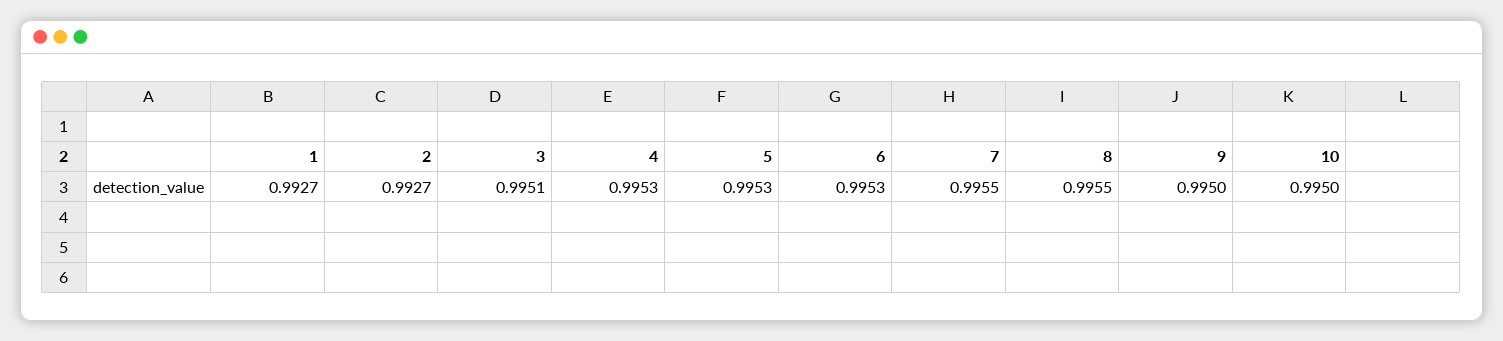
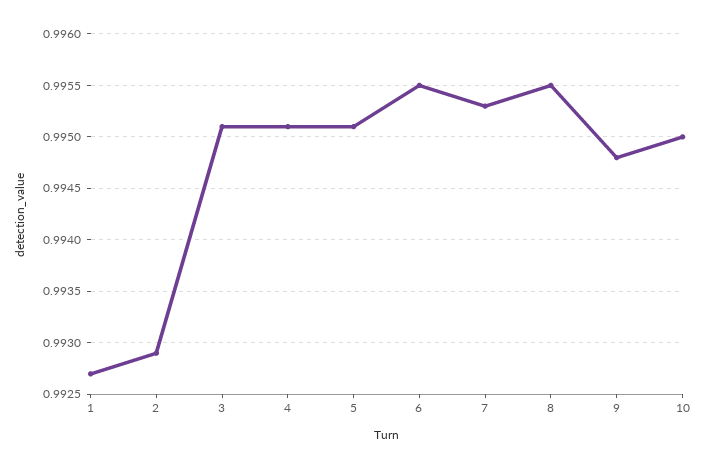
2: 0.9927 -> 0.9929
4: 0.9953 -> 0.9951
5: 0.9953 -> 0.9951
6: 0.9953 -> 0.9955
7: 0.9955 -> 0.9953
9: 0.995 -> 0.9948

